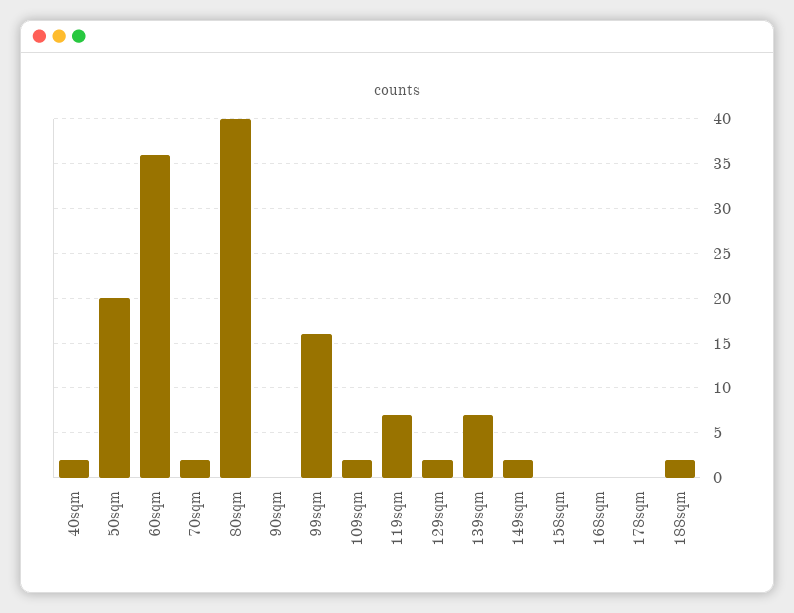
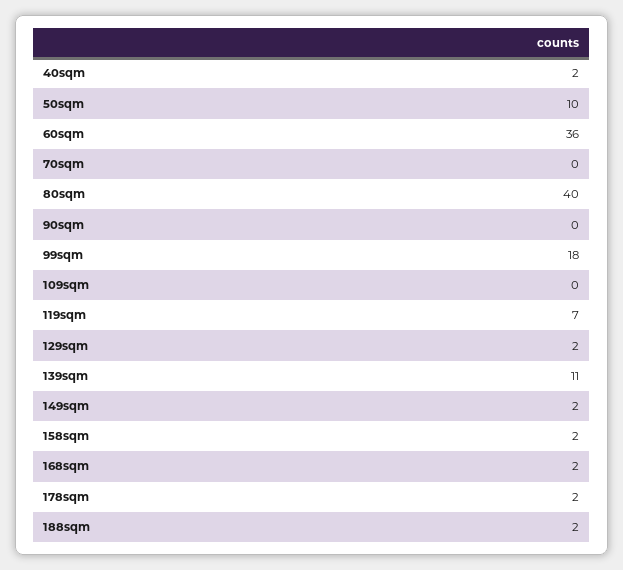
50sqm: 20 -> 10
70sqm: 2 -> 0
99sqm: 16 -> 18
109sqm: 2 -> 0
139sqm: 7 -> 11
158sqm: 0 -> 2
168sqm: 0 -> 2
178sqm: 0 -> 2

